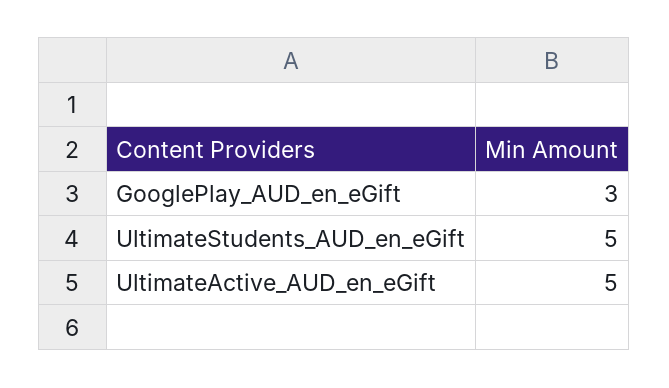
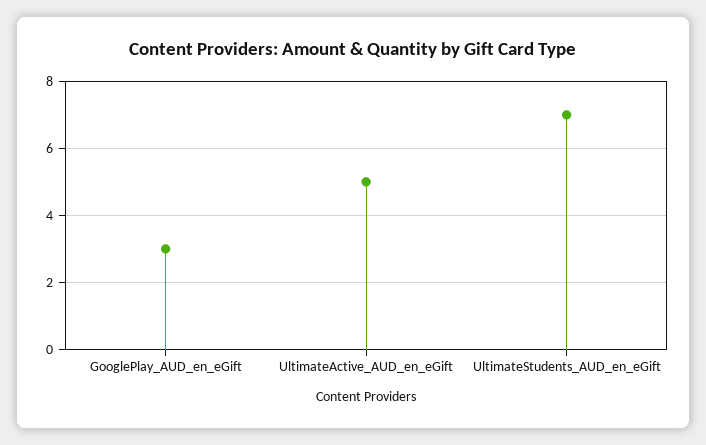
UltimateStudents_AUD_en_eGift: 5 -> 7

